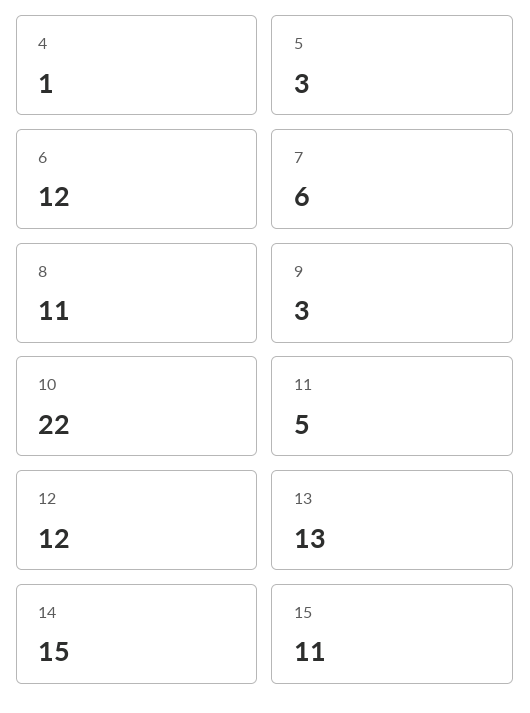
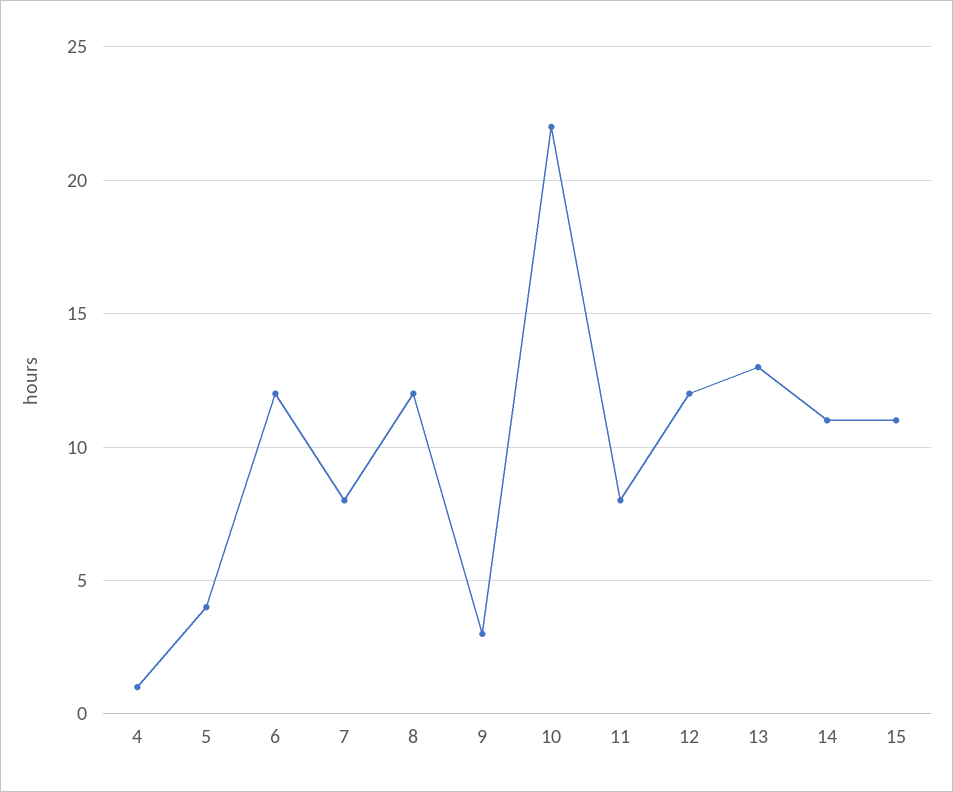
5: 3 -> 4
7: 6 -> 8
8: 11 -> 12
11: 5 -> 8
14: 15 -> 11

